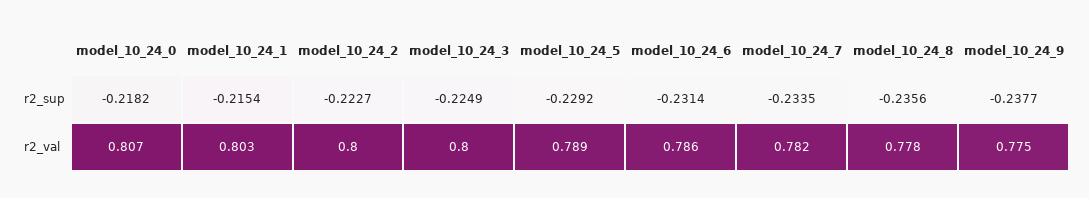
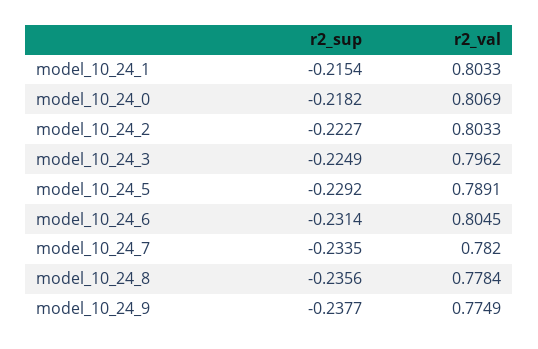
model_10_24_2, r2_val: 0.8 -> 0.8033
model_10_24_3, r2_val: 0.8 -> 0.7962
model_10_24_6, r2_val: 0.786 -> 0.8045

